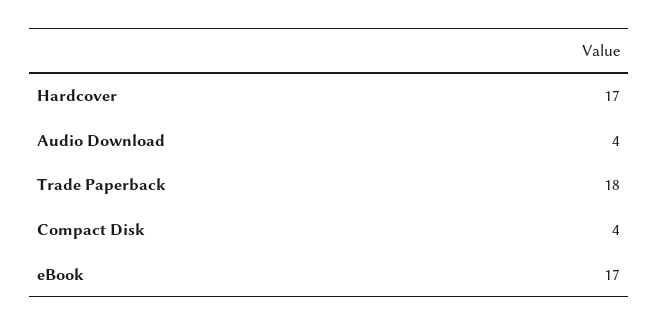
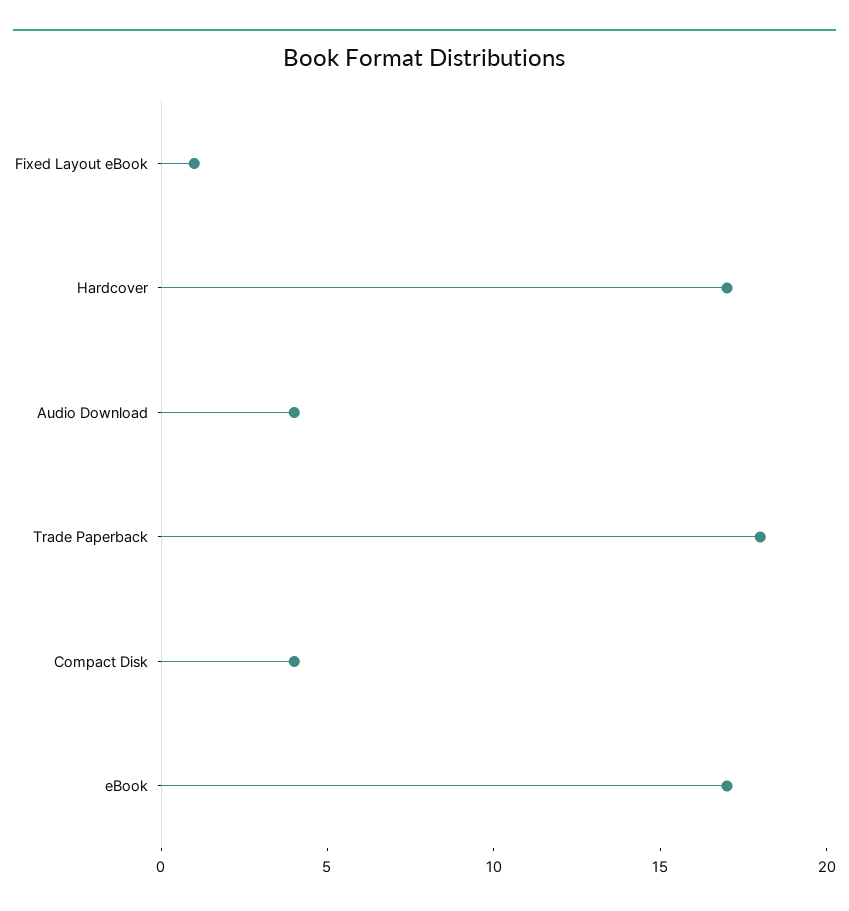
Fixed Layout eBook: none -> 1

